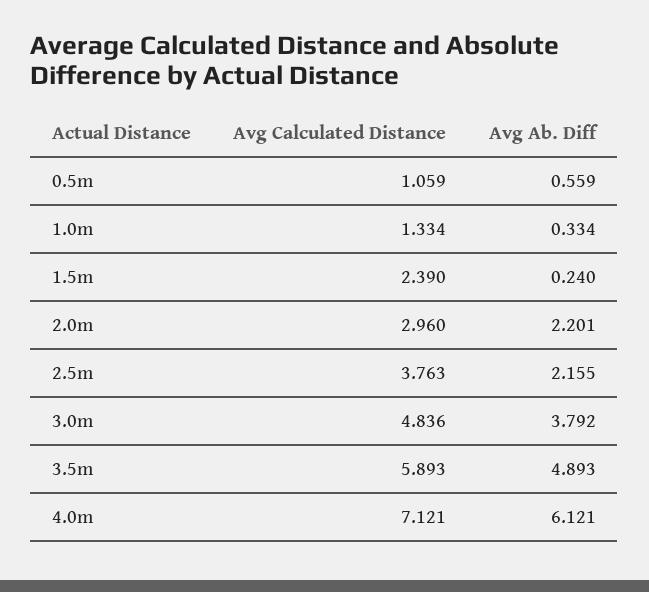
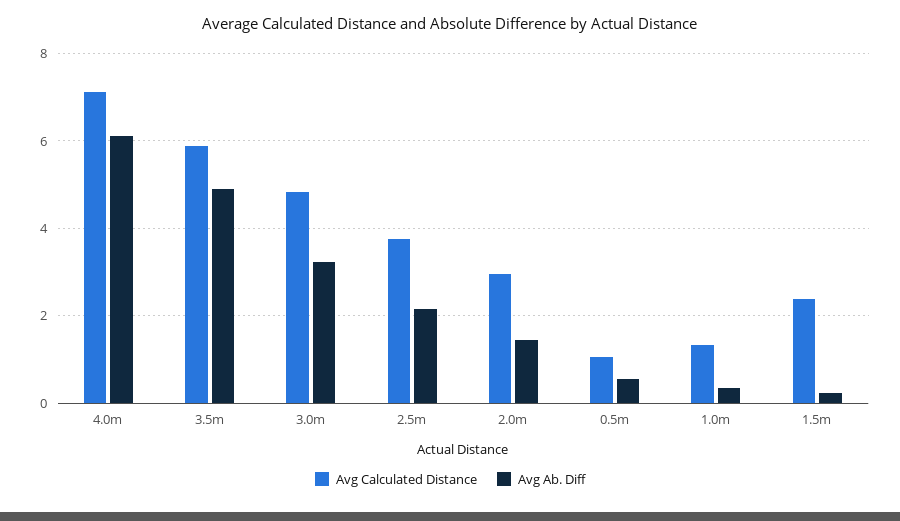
Avg Ab. Diff, 2.0m: 2.201 -> 1.4
Avg Ab. Diff, 3.0m: 3.792 -> 3.2

